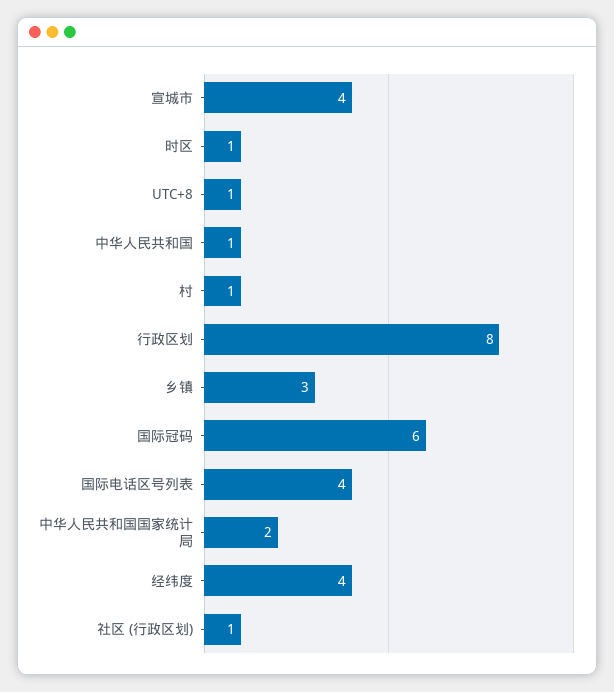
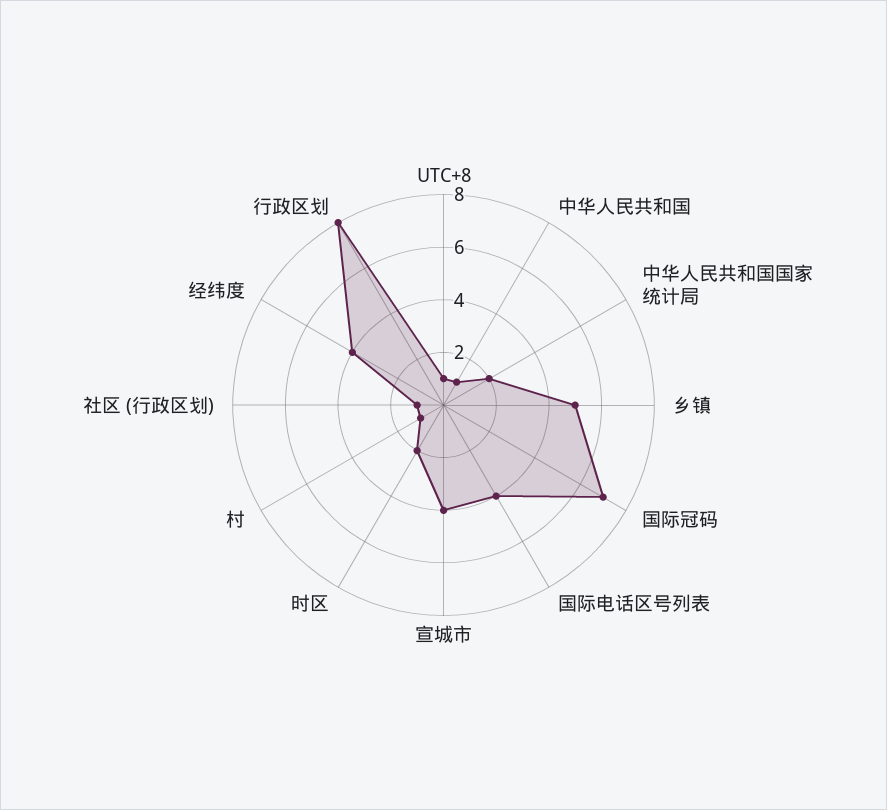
时区: 1 -> 2
乡镇: 3 -> 5
国际冠码: 6 -> 7

